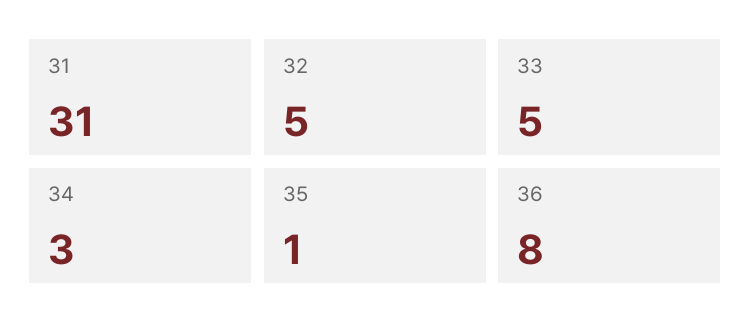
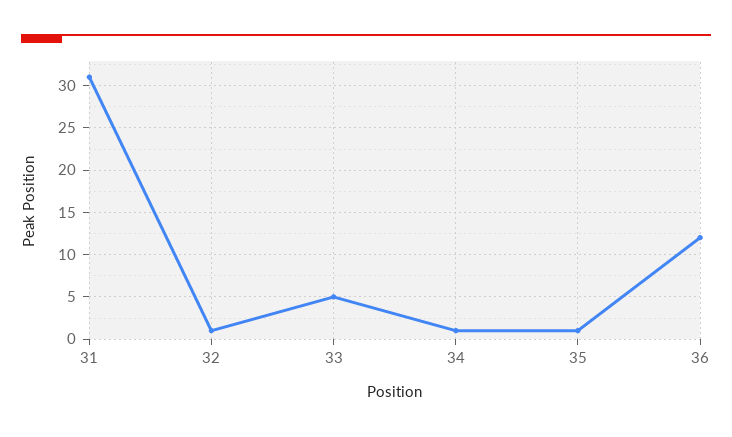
32: 5 -> 1
34: 3 -> 1
36: 8 -> 12

